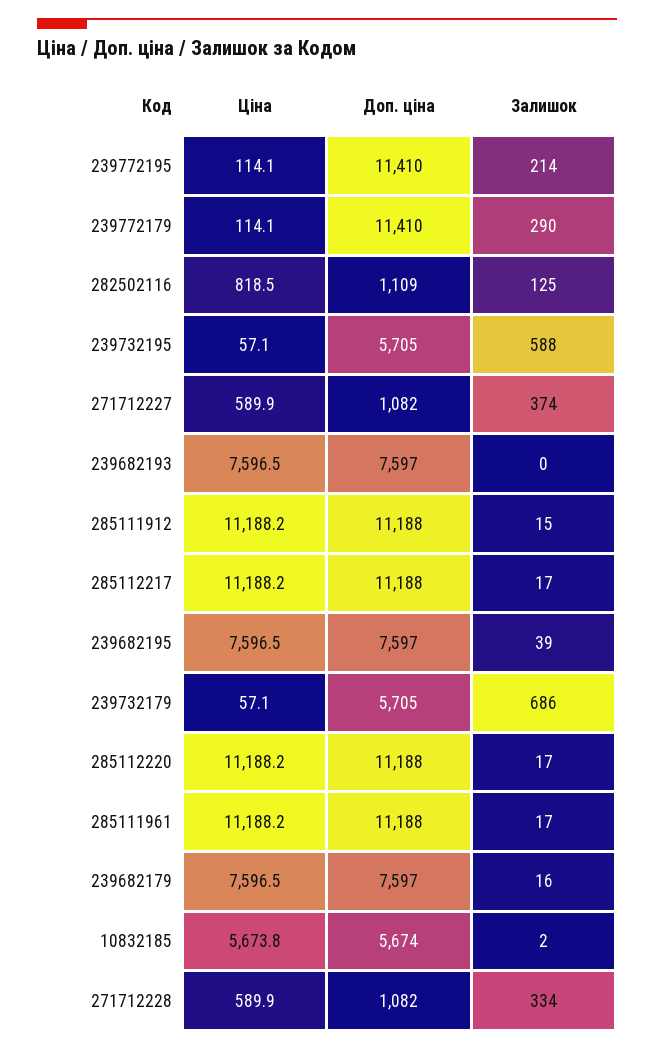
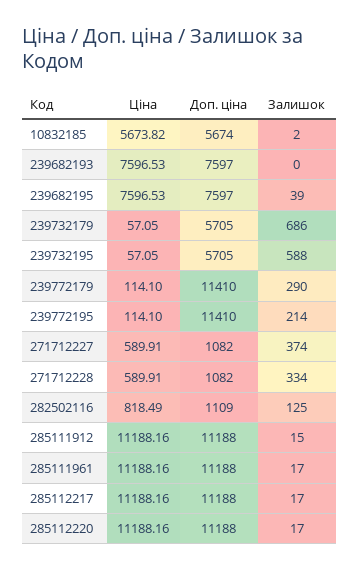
Ціна, 239682179: 7596.5 -> none
Доп. ціна, 239682179: 7597 -> none
Залишок, 239682179: 16 -> none

